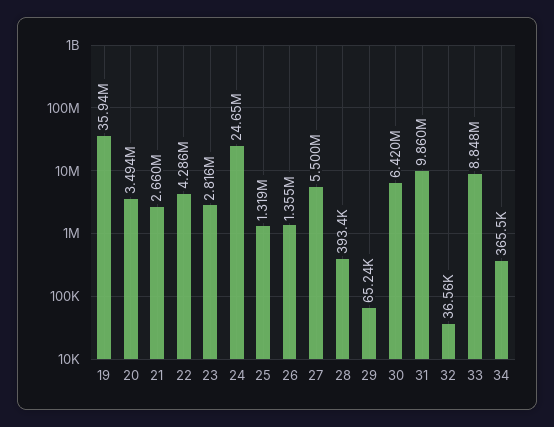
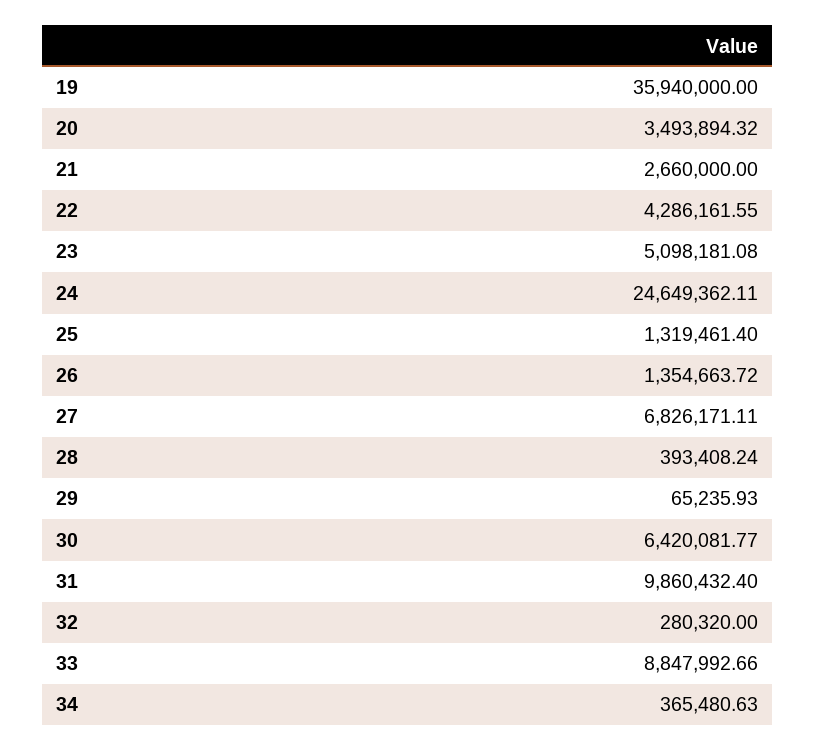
23: 2816000 -> 5098181.08
27: 5500000 -> 6826171.11
32: 36560 -> 280320

